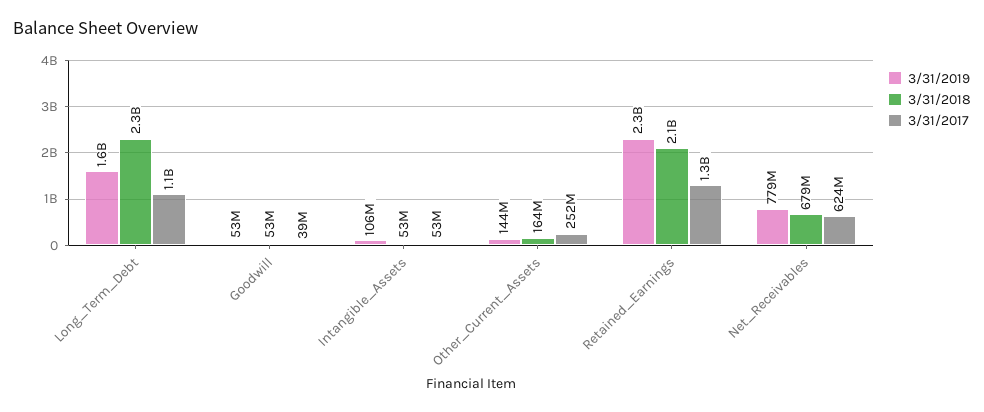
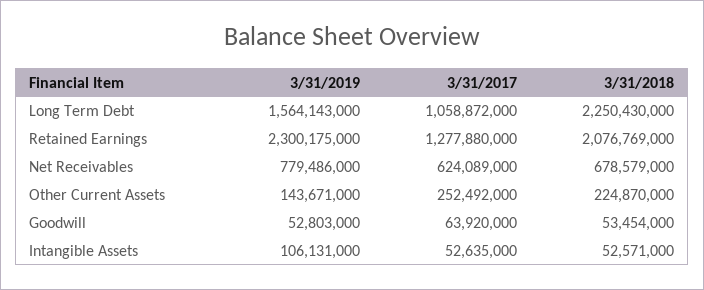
3/31/2017, Goodwill: 39000000 -> 63920000
3/31/2018, Other_Current_Assets: 164000000 -> 224870000

